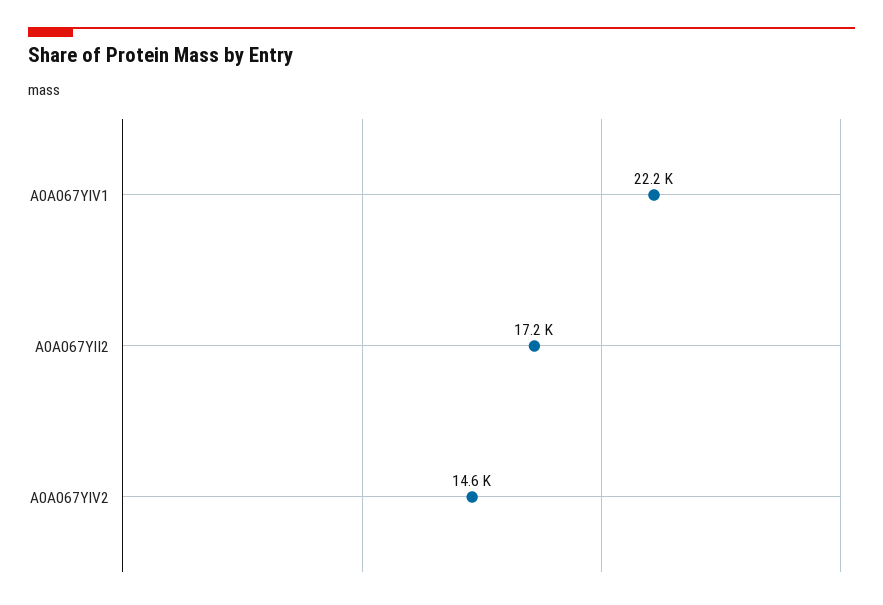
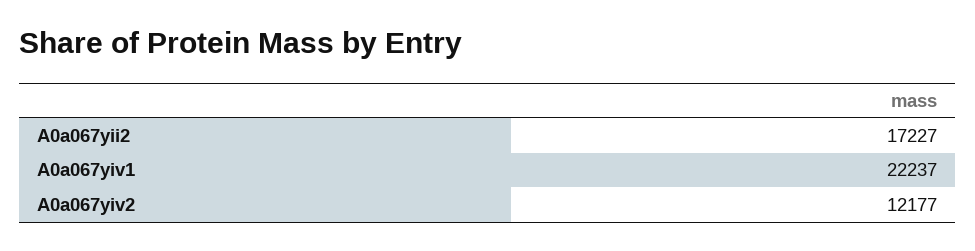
A0A067YIV2: 14600 -> 12177

